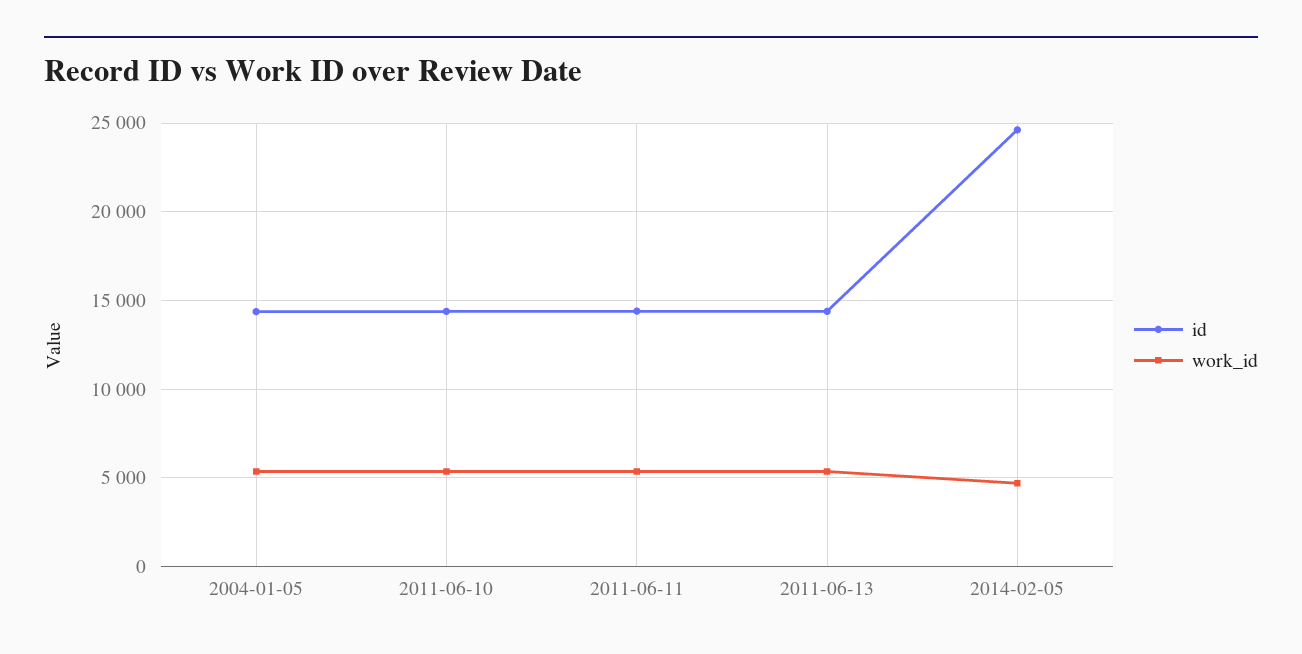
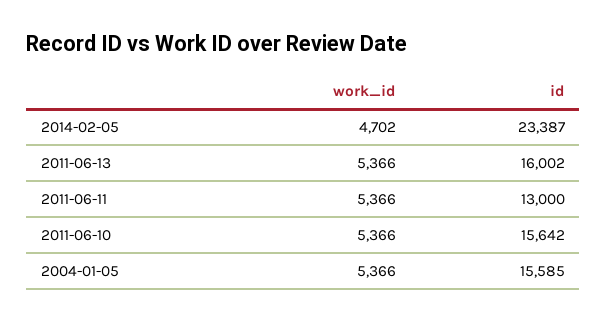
id, 2004-01-05: 14500 -> 15585
id, 2011-06-10: 14500 -> 15642
id, 2011-06-11: 14500 -> 13000
id, 2011-06-13: 14500 -> 16002
id, 2014-02-05: 24500 -> 23387

